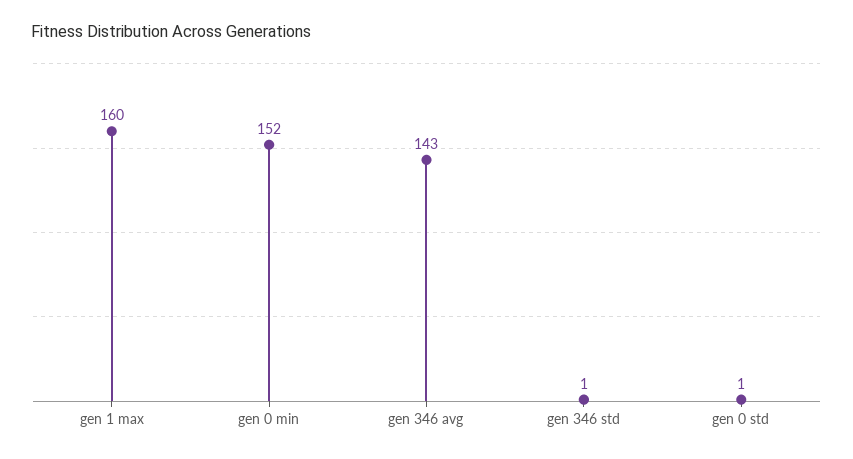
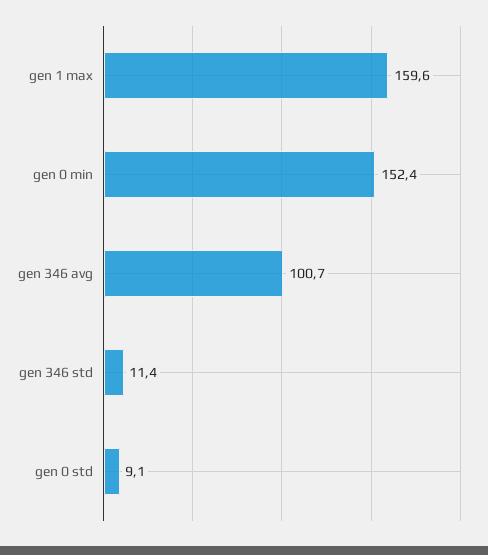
gen 346 avg: 143 -> 100.7
gen 346 std: 1 -> 11.4
gen 0 std: 1 -> 9.1

